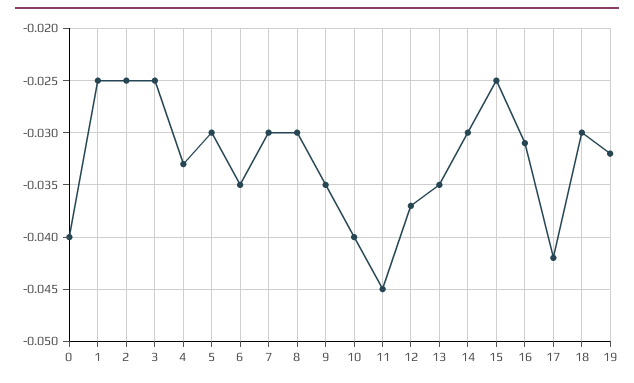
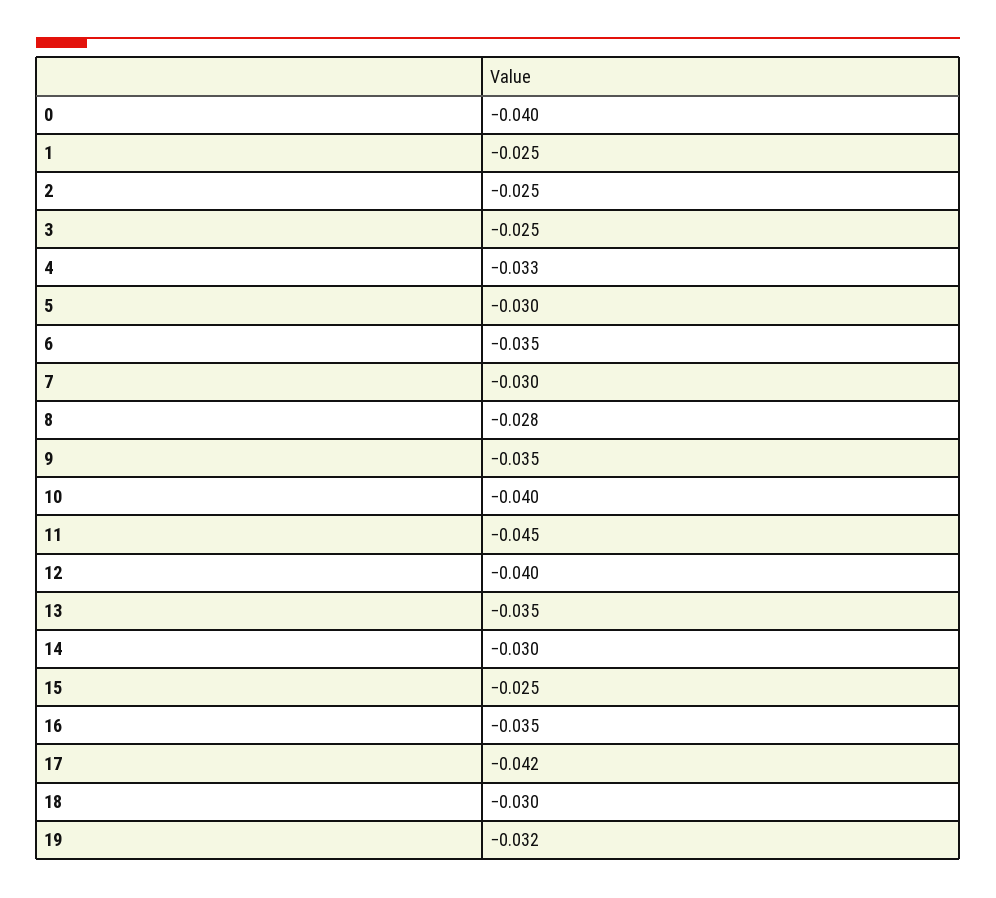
8: -0.03 -> -0.028
12: -0.037 -> -0.04
16: -0.031 -> -0.035

